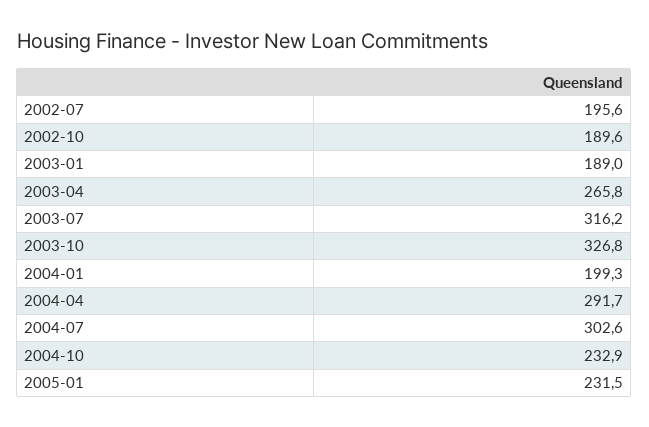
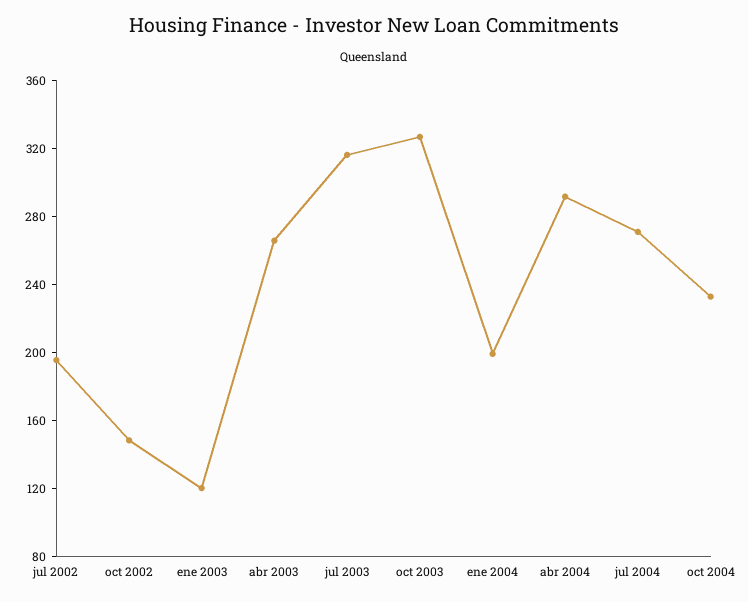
2002-10: 189.6 -> 150
2003-01: 189 -> 120
2004-07: 302.6 -> 270
2005-01: 231.5 -> none

